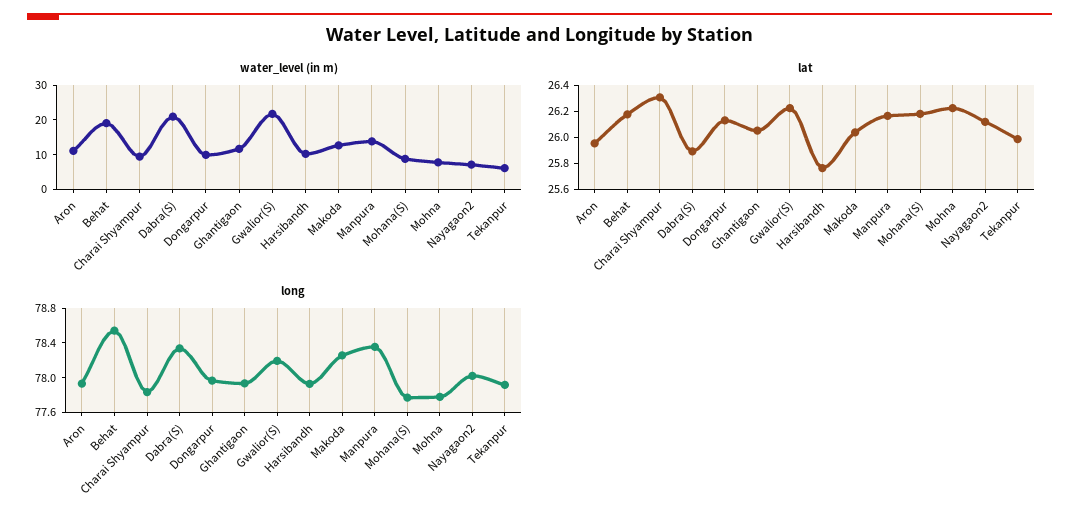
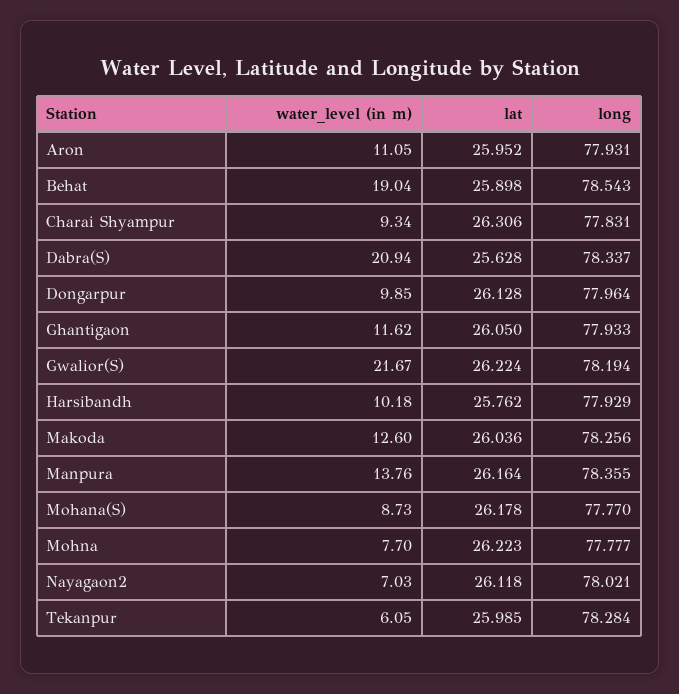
lat, Behat: 26.2 -> 25.898
lat, Dabra(S): 25.9 -> 25.628
long, Tekanpur: 77.9 -> 78.284

